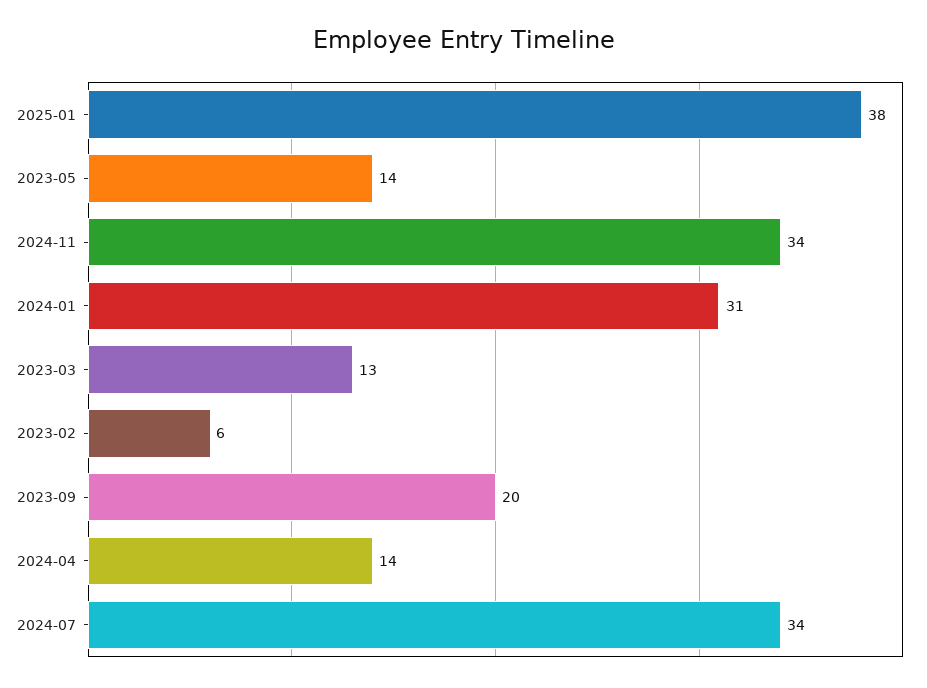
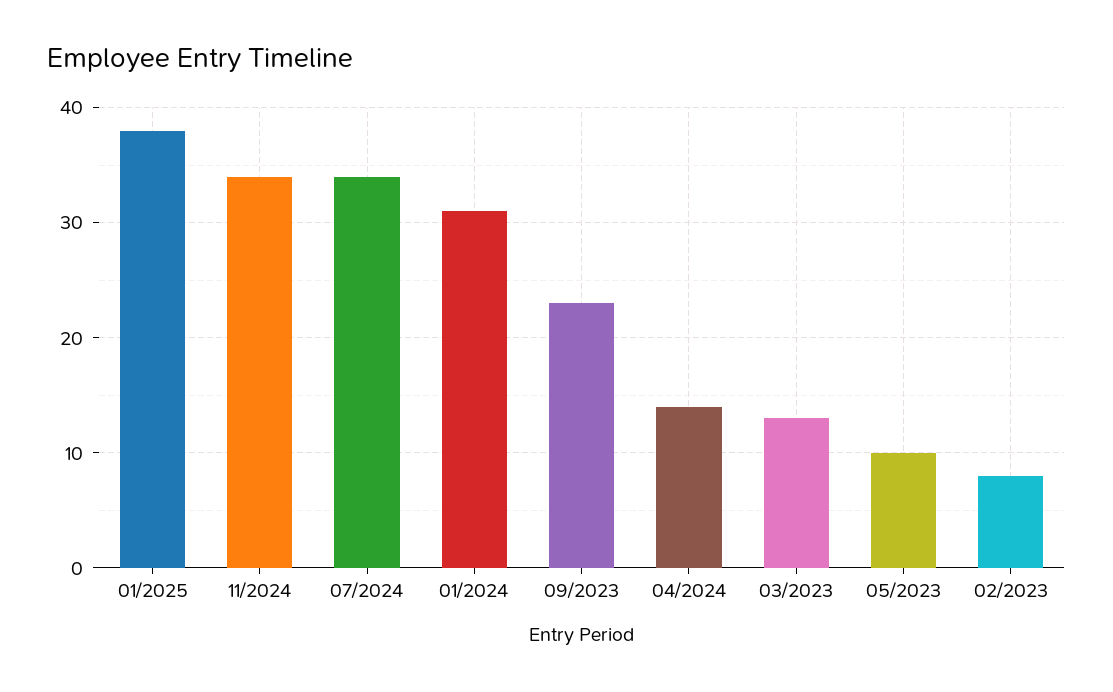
2023-05: 14 -> 10
2023-02: 6 -> 8
2023-09: 20 -> 23

